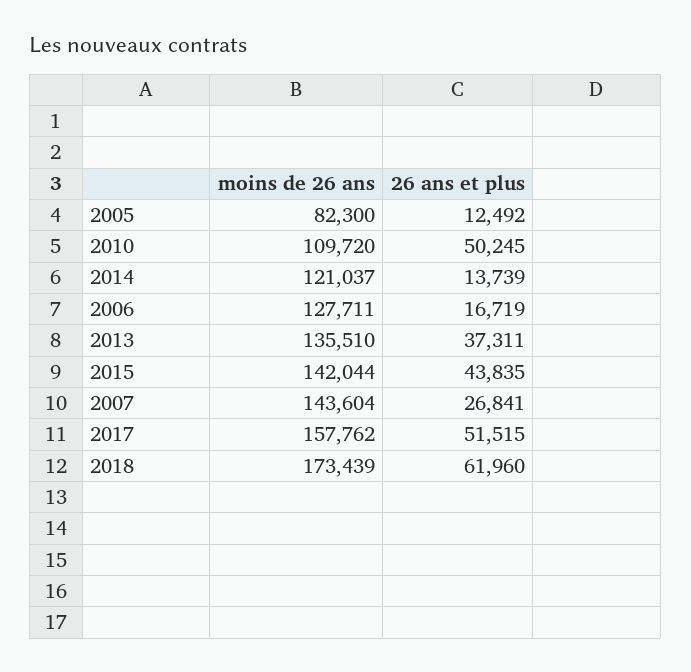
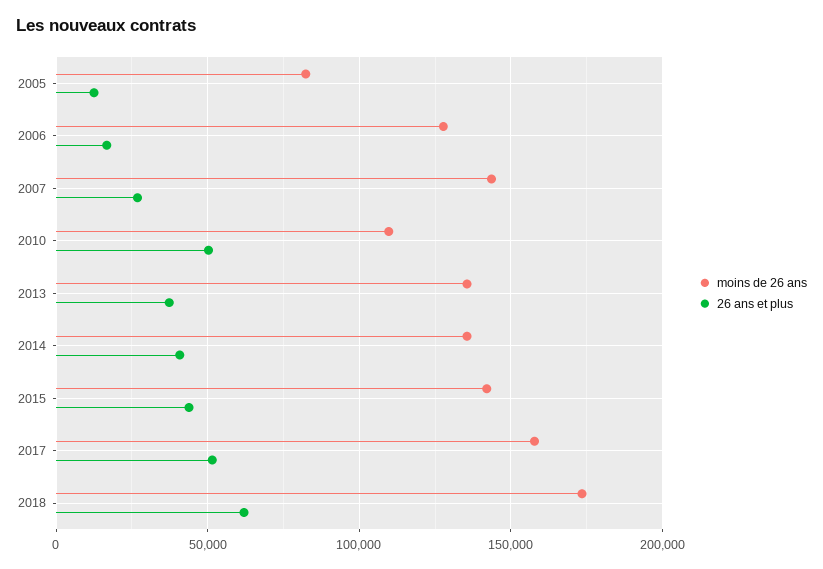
moins de 26 ans, 2014: 121037 -> 135000
26 ans et plus, 2014: 13739 -> 40000

